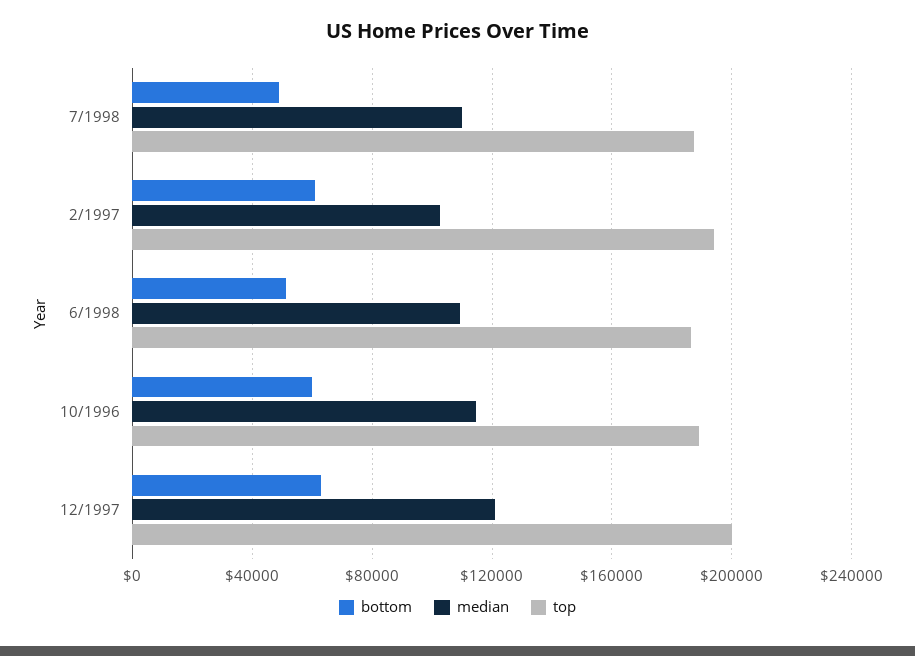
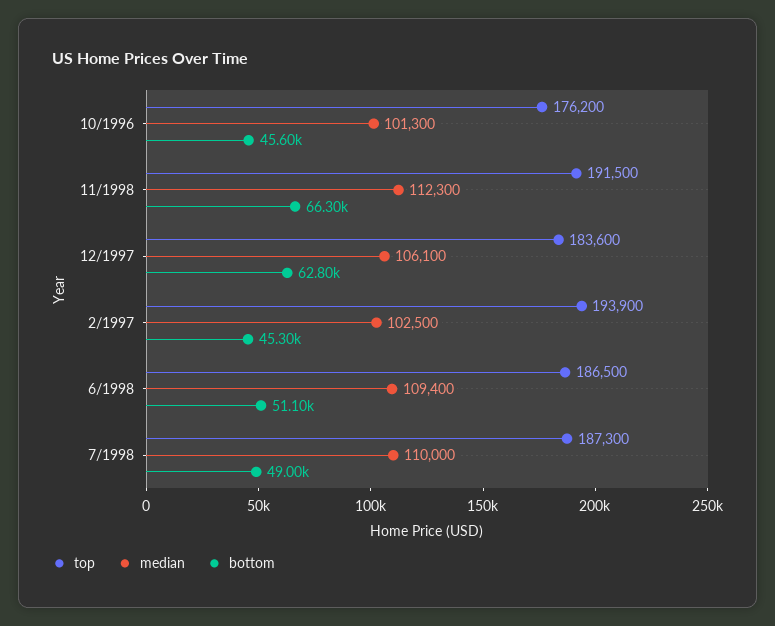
bottom, 2/1997: 60000 -> 45300
bottom, 10/1996: 60000 -> 45600
median, 10/1996: 115000 -> 101300
top, 10/1996: 190000 -> 176200
median, 12/1997: 120000 -> 106100
top, 12/1997: 200000 -> 183600
top, 11/1998: none -> 191500
median, 11/1998: none -> 112300
bottom, 11/1998: none -> 66300

